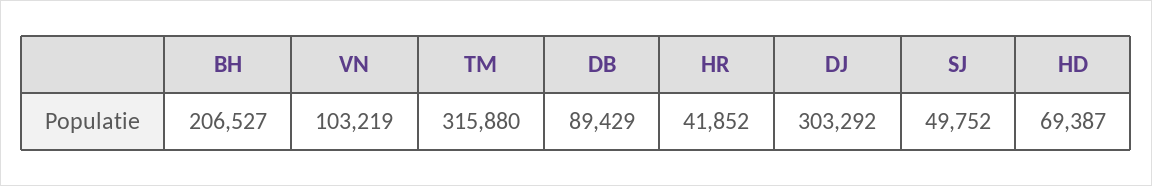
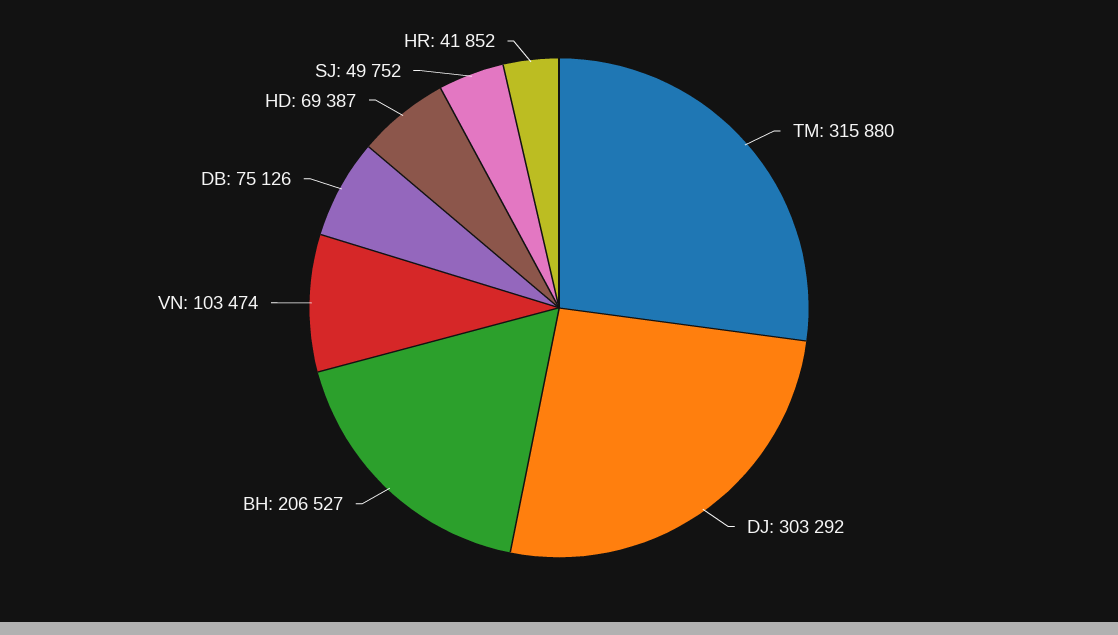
VN: 103219 -> 103474
DB: 89429 -> 75126

